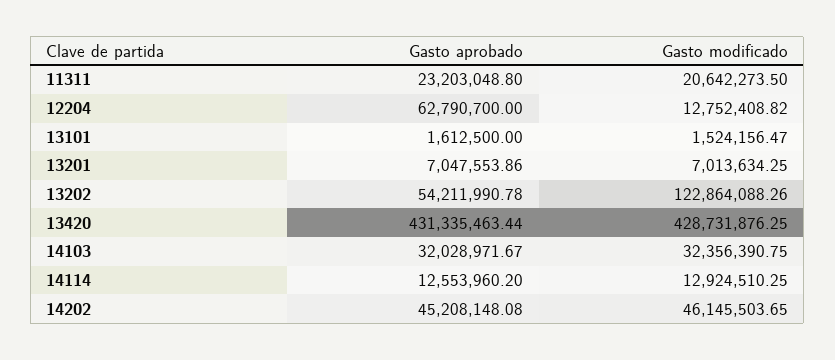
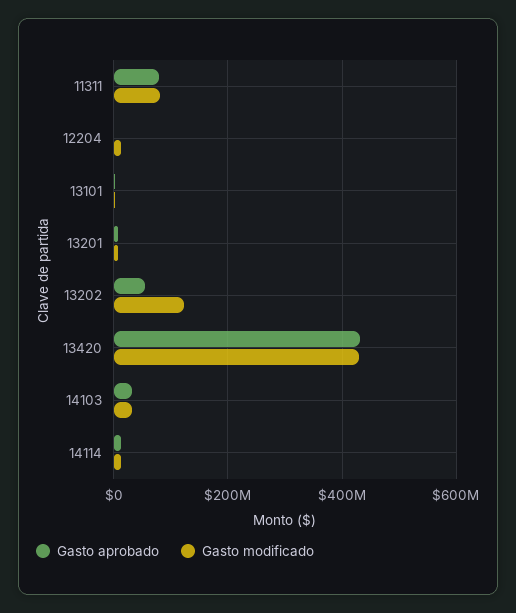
Gasto aprobado, 11311: 23203048.8 -> 80000000
Gasto modificado, 11311: 20642273.5 -> 80000000
Gasto aprobado, 12204: 62790700 -> 0
Gasto aprobado, 14202: 45208148.08 -> none
Gasto modificado, 14202: 46145503.65 -> none

